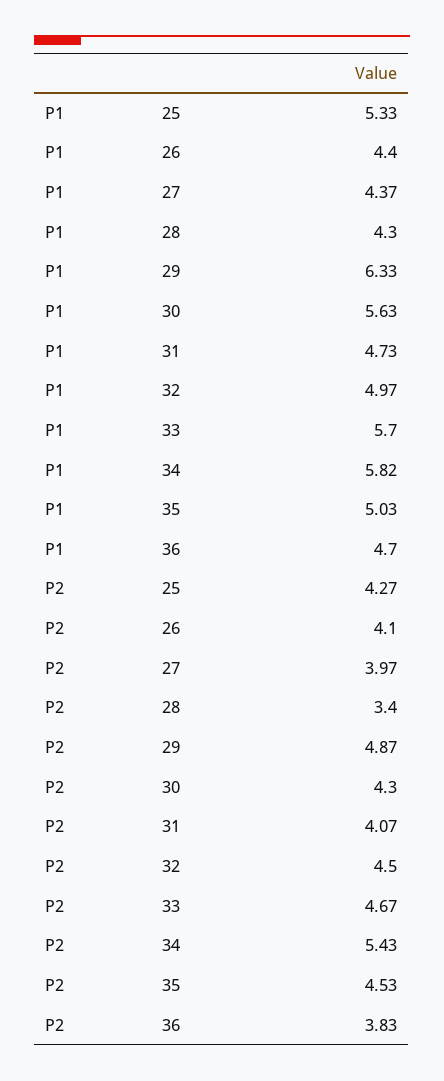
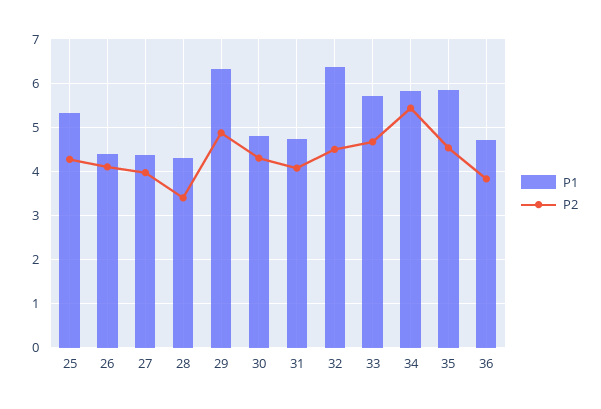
P1, 30: 5.63 -> 4.8
P1, 32: 4.97 -> 6.4
P1, 35: 5.03 -> 5.8

